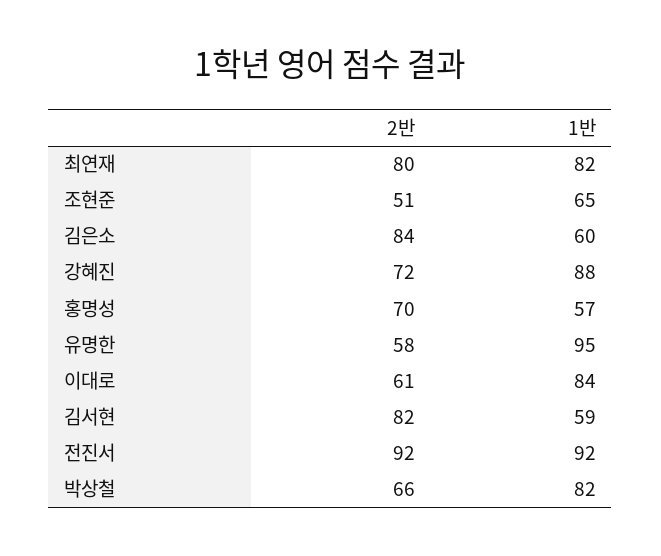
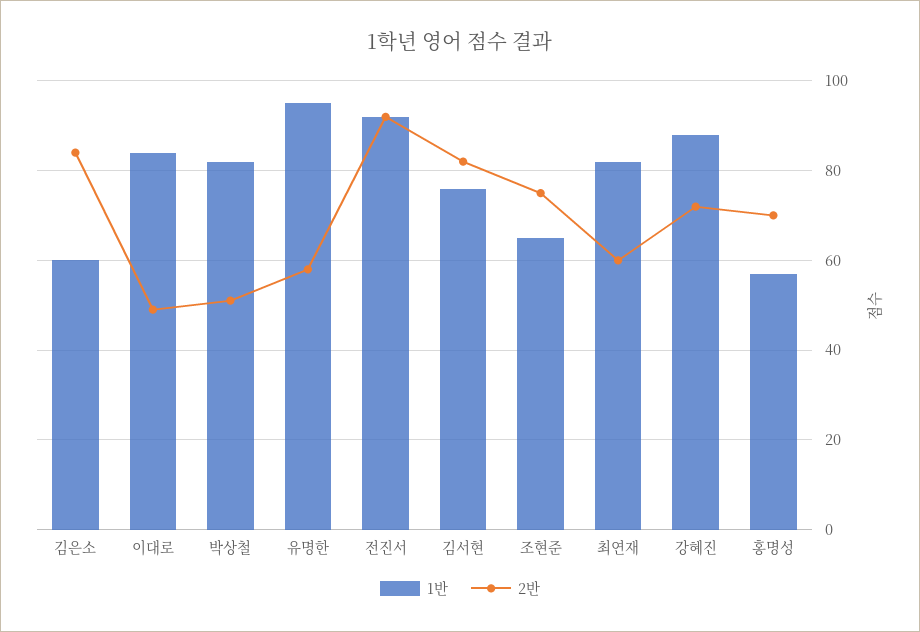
2반, 최연재: 80 -> 60
2반, 조현준: 51 -> 75
2반, 이대로: 61 -> 50
1반, 김서현: 59 -> 75
2반, 박상철: 66 -> 50

